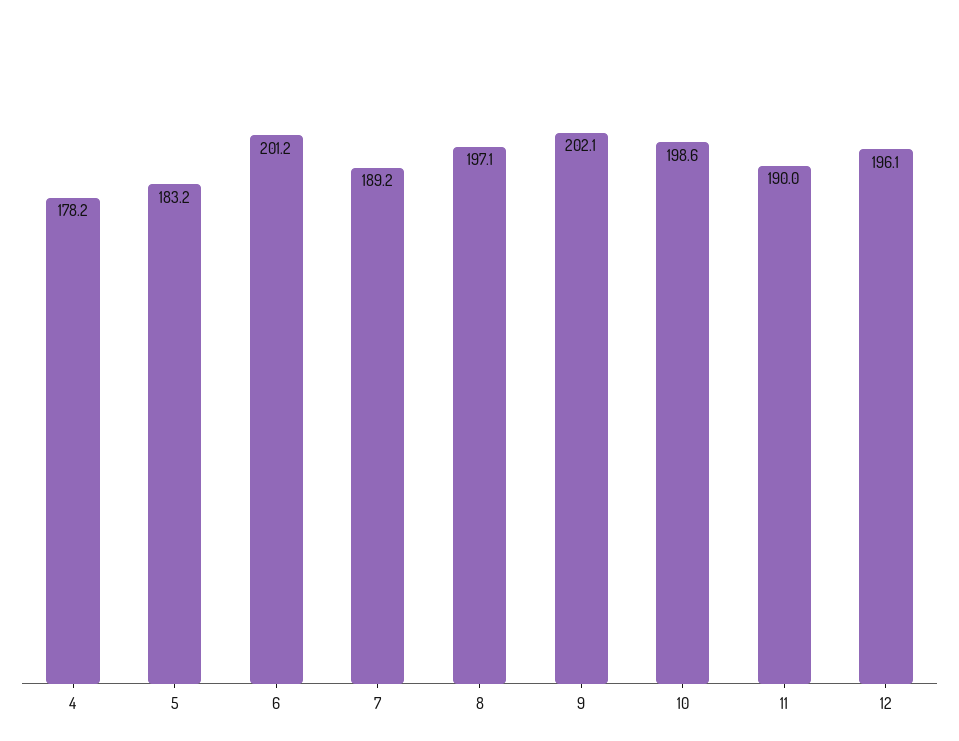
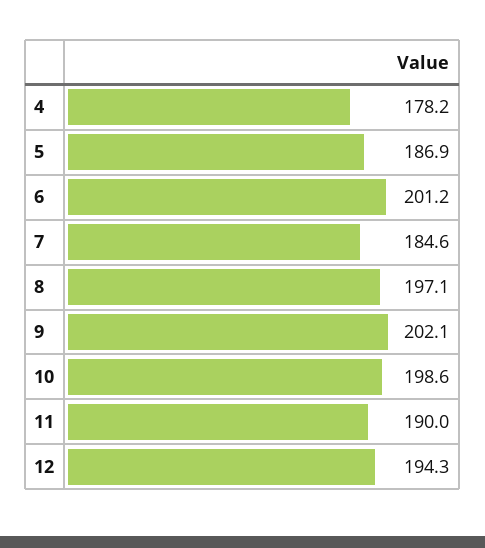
5: 183.2 -> 186.9
7: 189.2 -> 184.6
12: 196.1 -> 194.3

